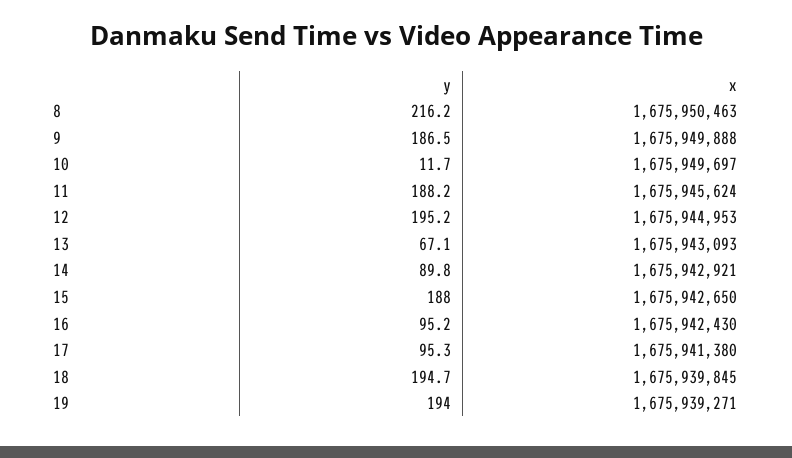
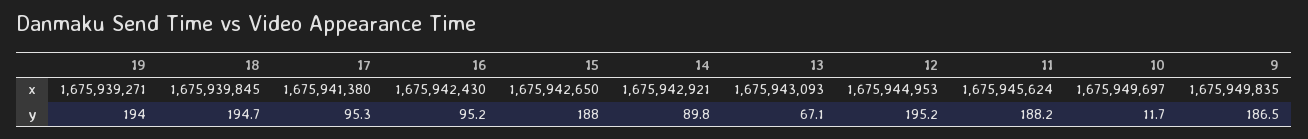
y, 8: 216.2 -> none
x, 8: 1675950463 -> none
x, 9: 1675949888 -> 1675949835

